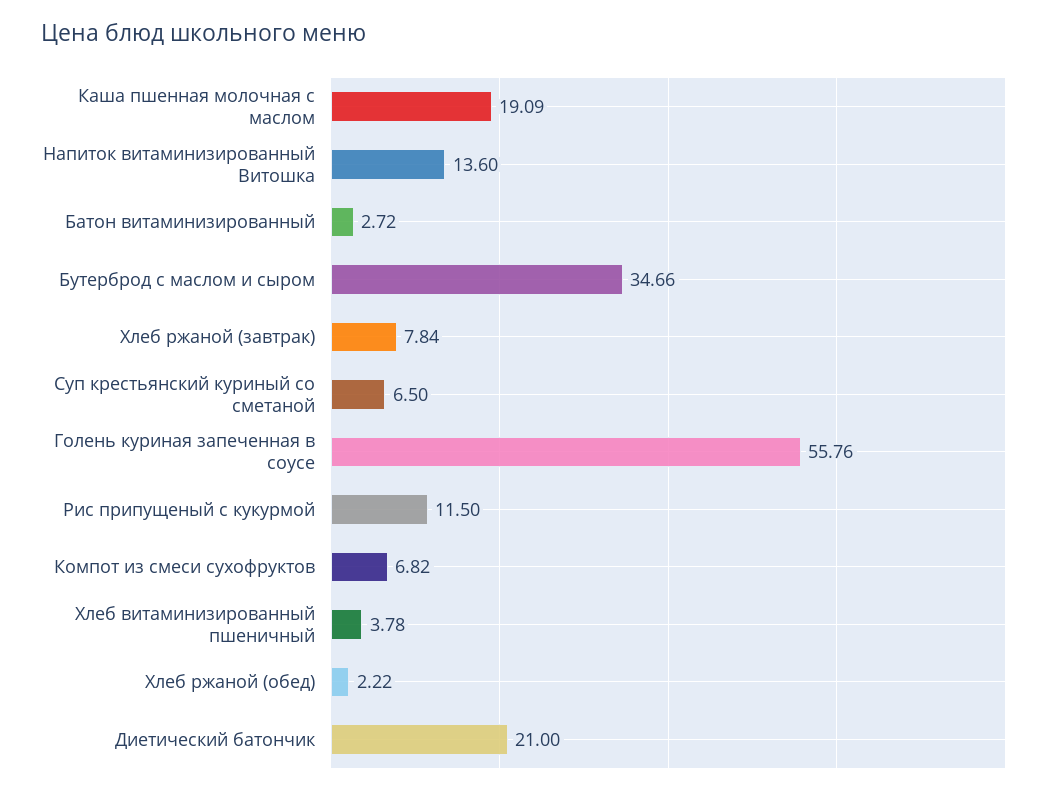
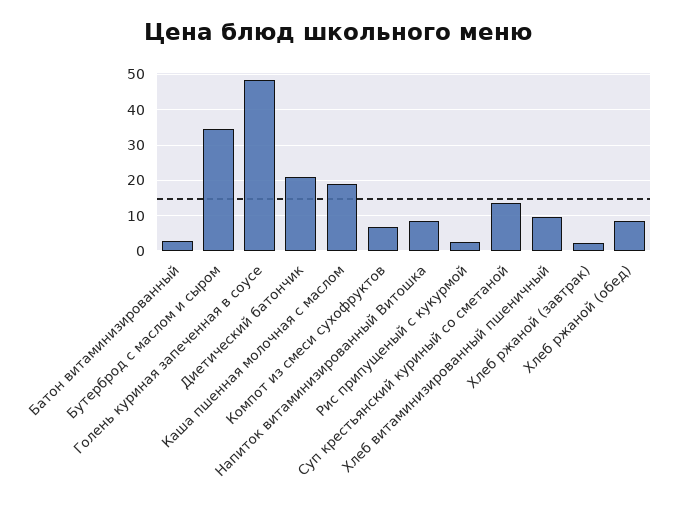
Напиток витаминизированный Витошка: 13.6 -> 8
Хлеб ржаной (завтрак): 7.84 -> 2
Суп крестьянский куриный со сметаной: 6.5 -> 14
Голень куриная запеченная в соусе: 55.76 -> 48
Рис припущеный с кукурмой: 11.5 -> 2
Хлеб витаминизированный пшеничный: 3.78 -> 10
Хлеб ржаной (обед): 2.22 -> 8

